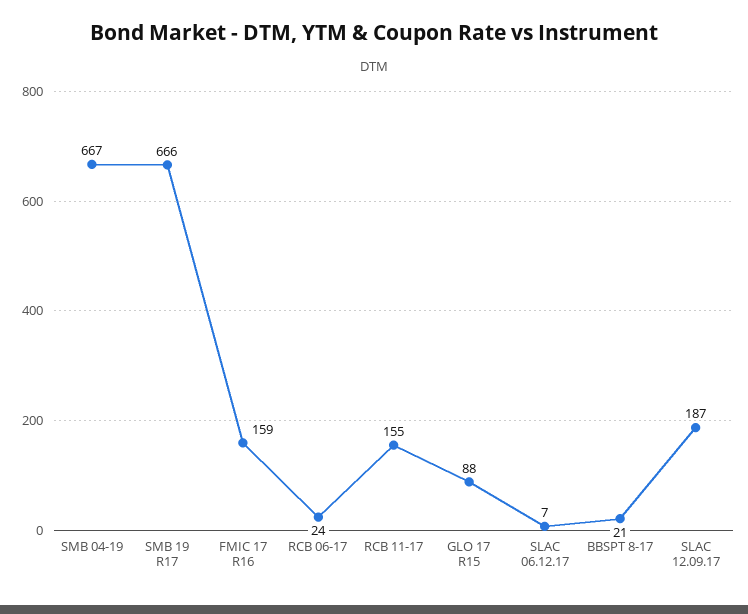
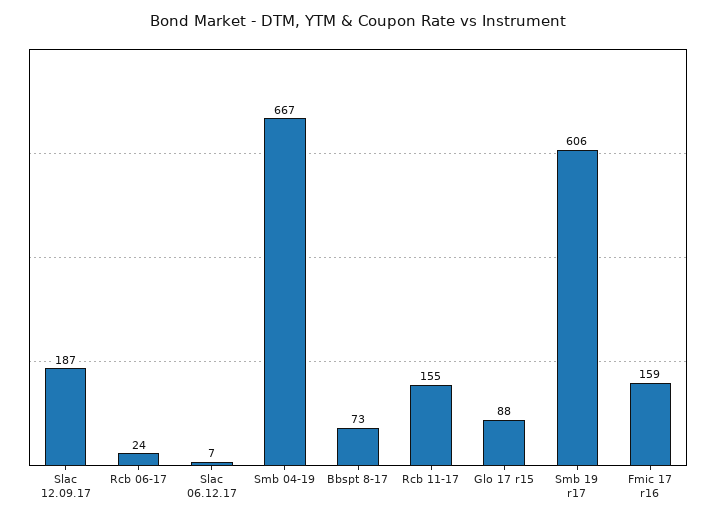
SMB 19 R17: 666 -> 606
BBSPT 8-17: 21 -> 73

